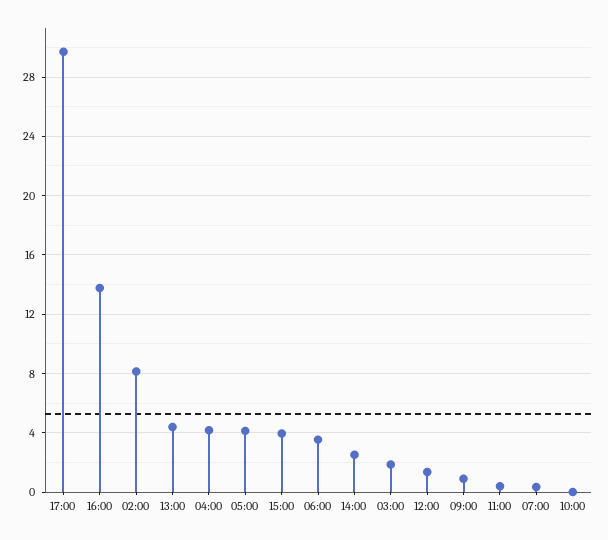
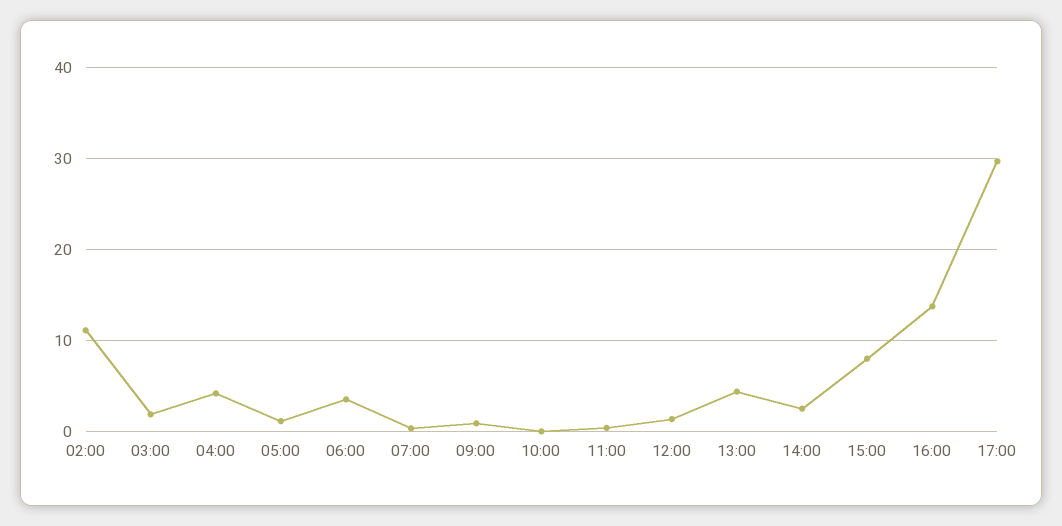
02:00: 8 -> 11
05:00: 4 -> 1
15:00: 4 -> 8

